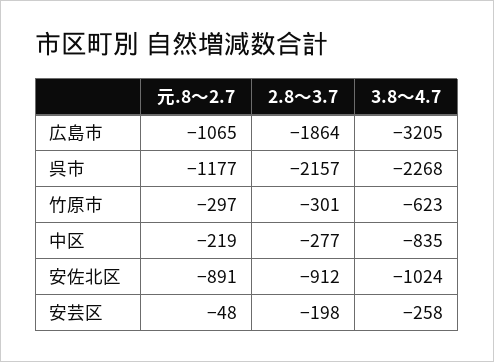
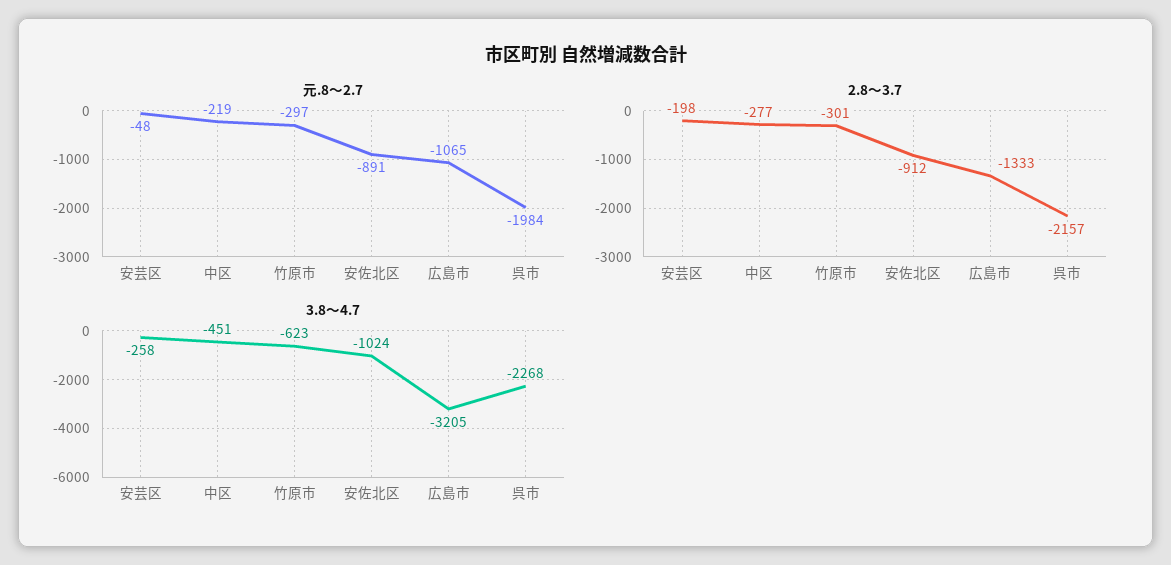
2.8～3.7, 広島市: -1864 -> -1333
元.8～2.7, 呉市: -1177 -> -1984
3.8～4.7, 中区: -835 -> -451

